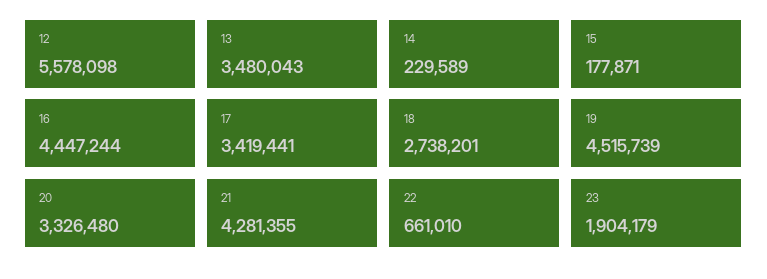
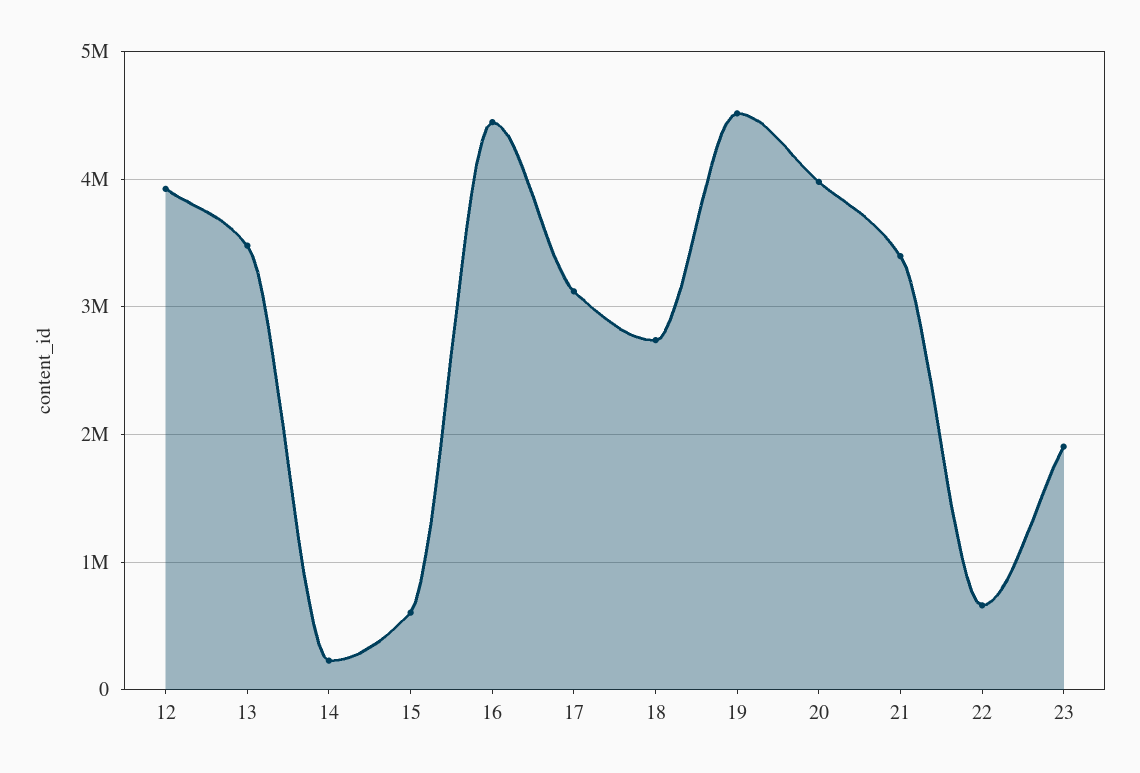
12: 5578098 -> 3900000
15: 177871 -> 600000
17: 3419441 -> 3100000
20: 3326480 -> 4000000
21: 4281355 -> 3400000

